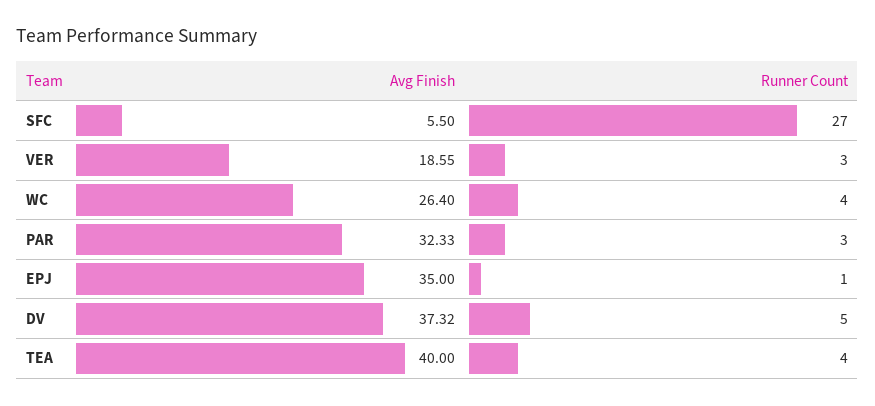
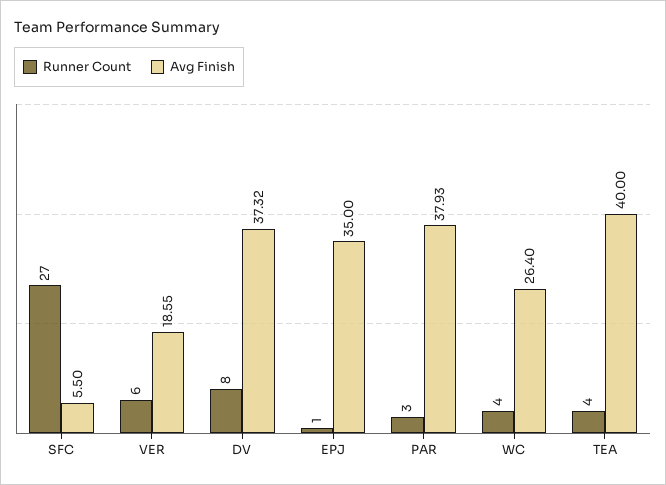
Runner Count, VER: 3 -> 6
Avg Finish, PAR: 32.33 -> 37.93
Runner Count, DV: 5 -> 8

